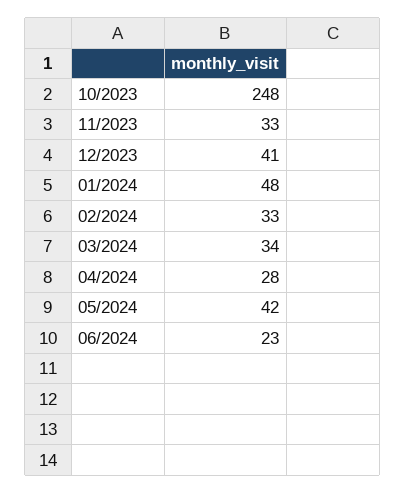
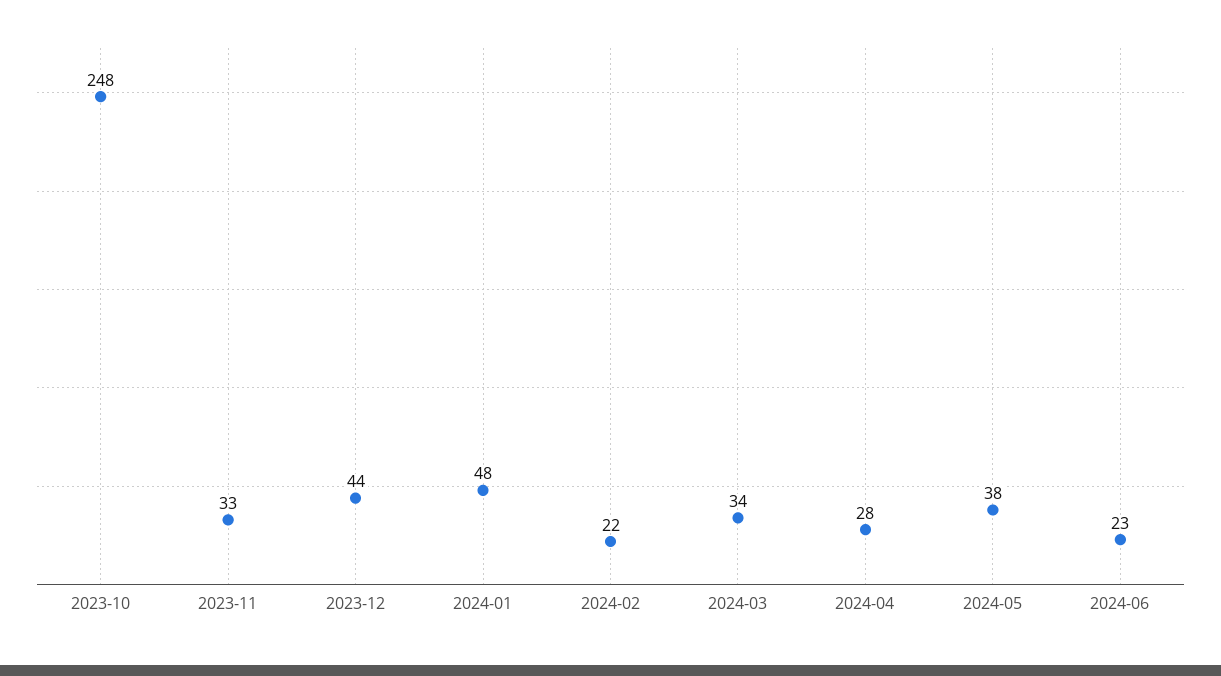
12/2023: 41 -> 44
02/2024: 33 -> 22
05/2024: 42 -> 38

